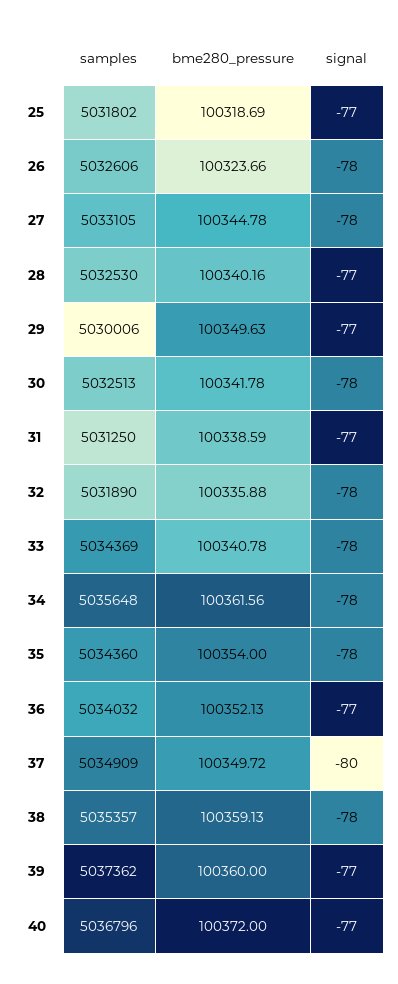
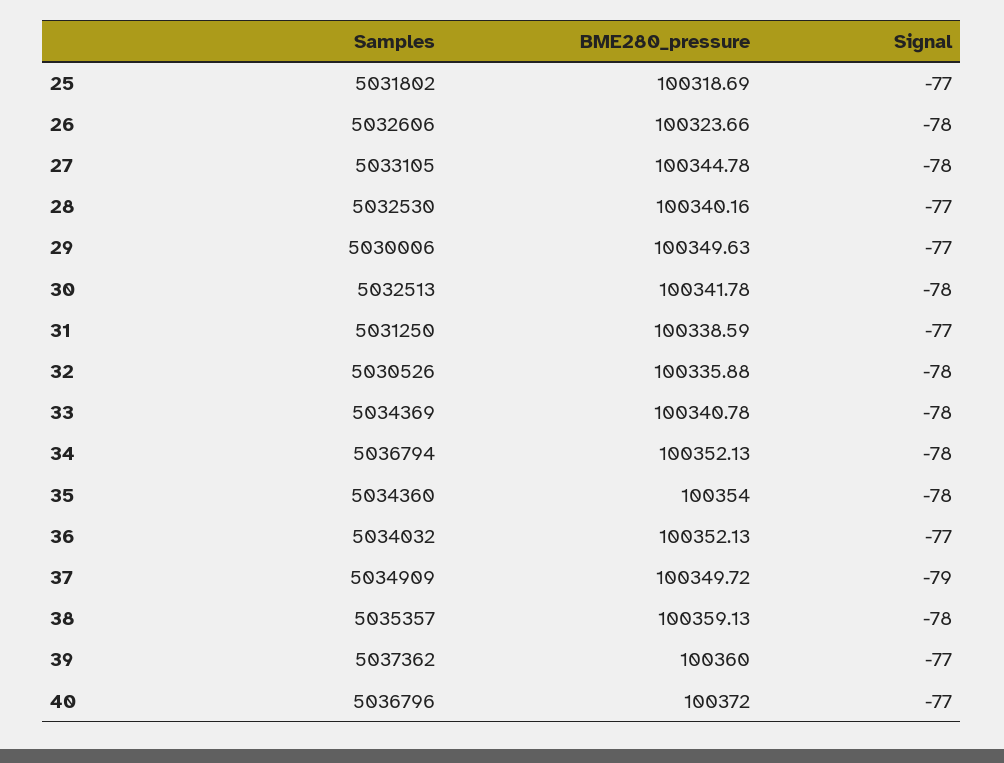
samples, 32: 5031890 -> 5030526
samples, 34: 5035648 -> 5036794
bme280_pressure, 34: 100361.56 -> 100352.13
signal, 37: -80 -> -79

